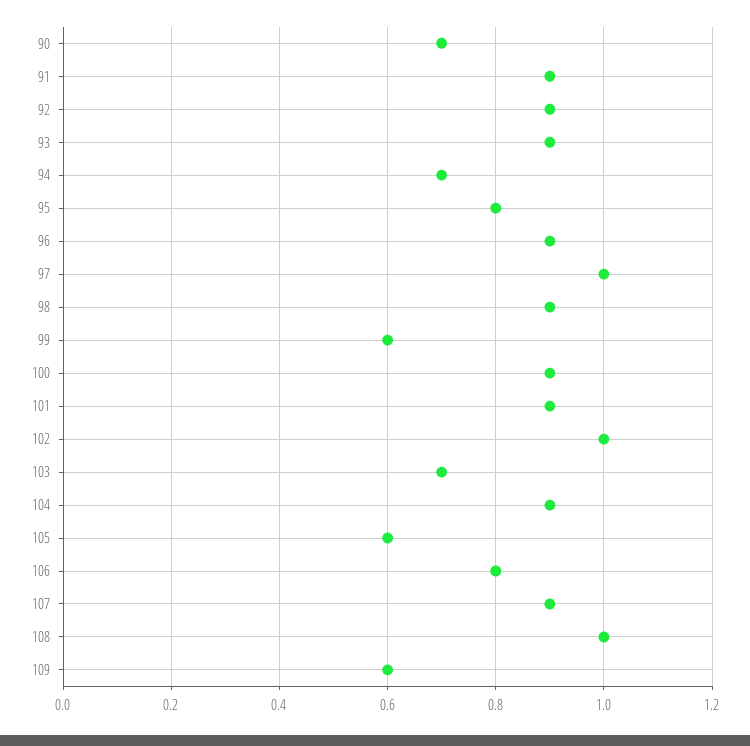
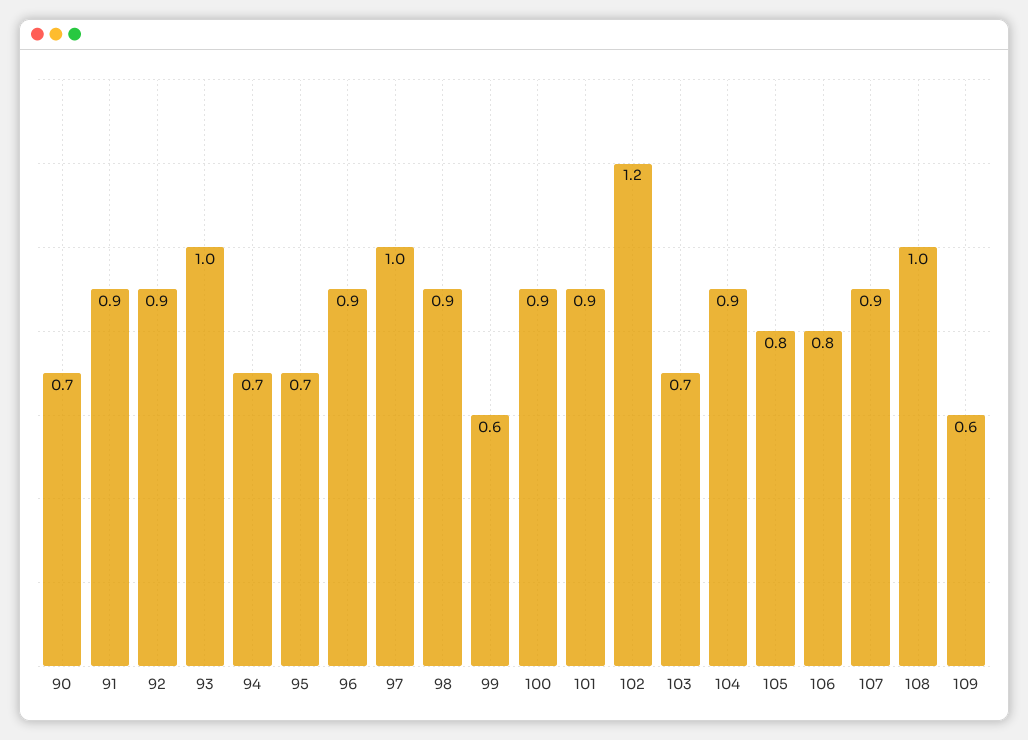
93: 0.9 -> 1
95: 0.8 -> 0.7
102: 1 -> 1.2
105: 0.6 -> 0.8

